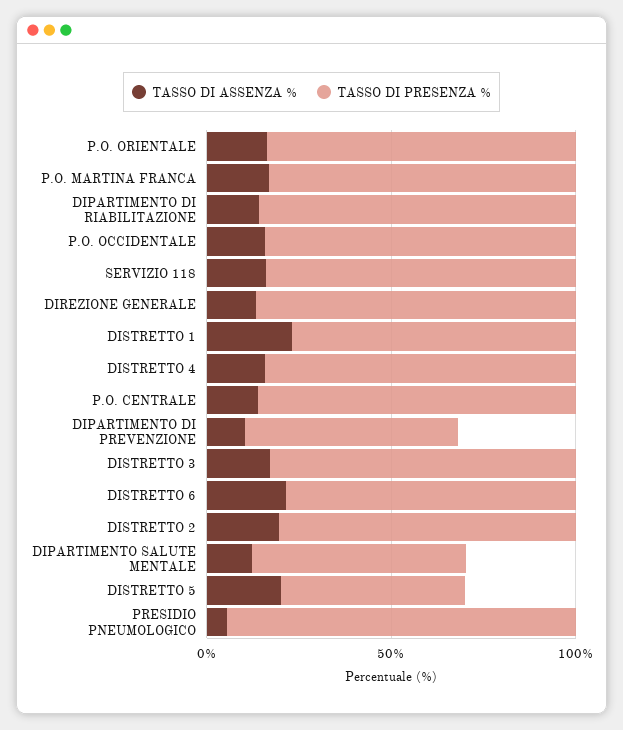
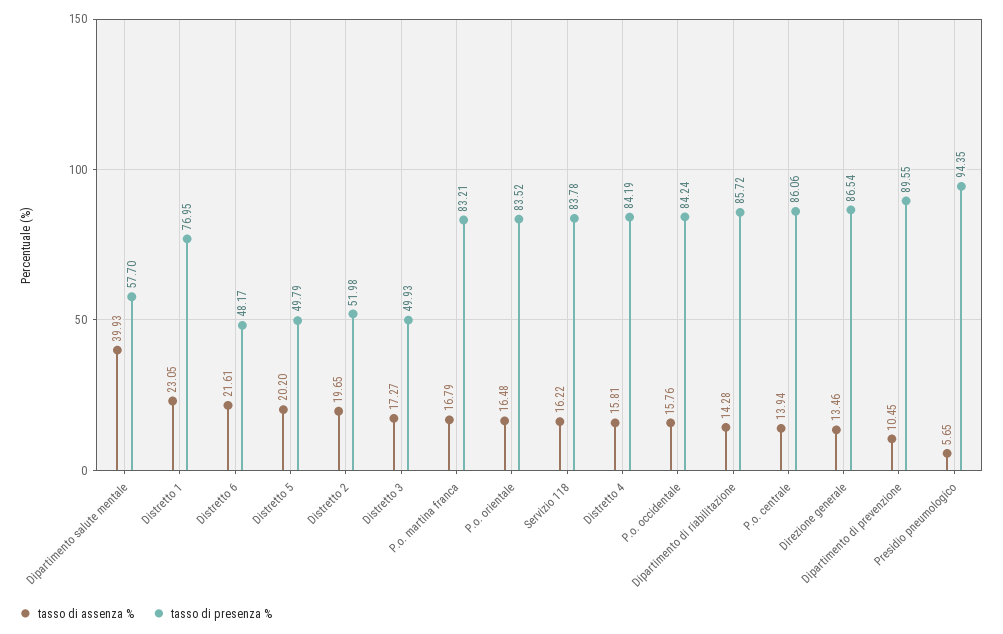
TASSO DI PRESENZA %, DIPARTIMENTO DI PREVENZIONE: 60 -> 89.55
TASSO DI PRESENZA %, DISTRETTO 3: 80 -> 49.93
TASSO DI PRESENZA %, DISTRETTO 6: 80 -> 48.17
TASSO DI PRESENZA %, DISTRETTO 2: 80 -> 51.98
TASSO DI ASSENZA %, DIPARTIMENTO SALUTE MENTALE: 10 -> 39.93

